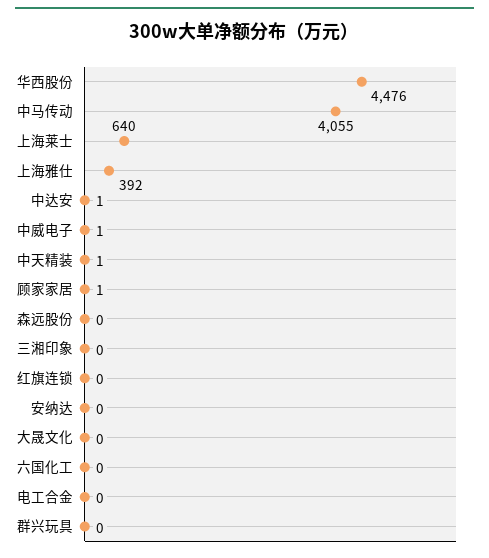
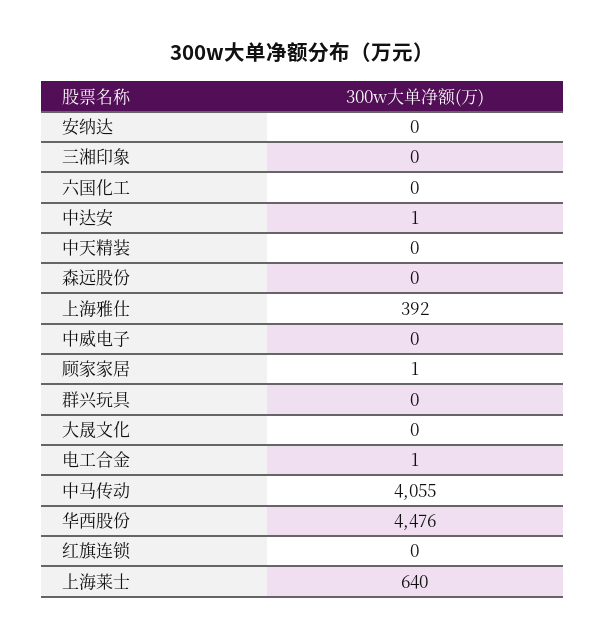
中威电子: 1 -> 0
中天精装: 1 -> 0
电工合金: 0 -> 1

